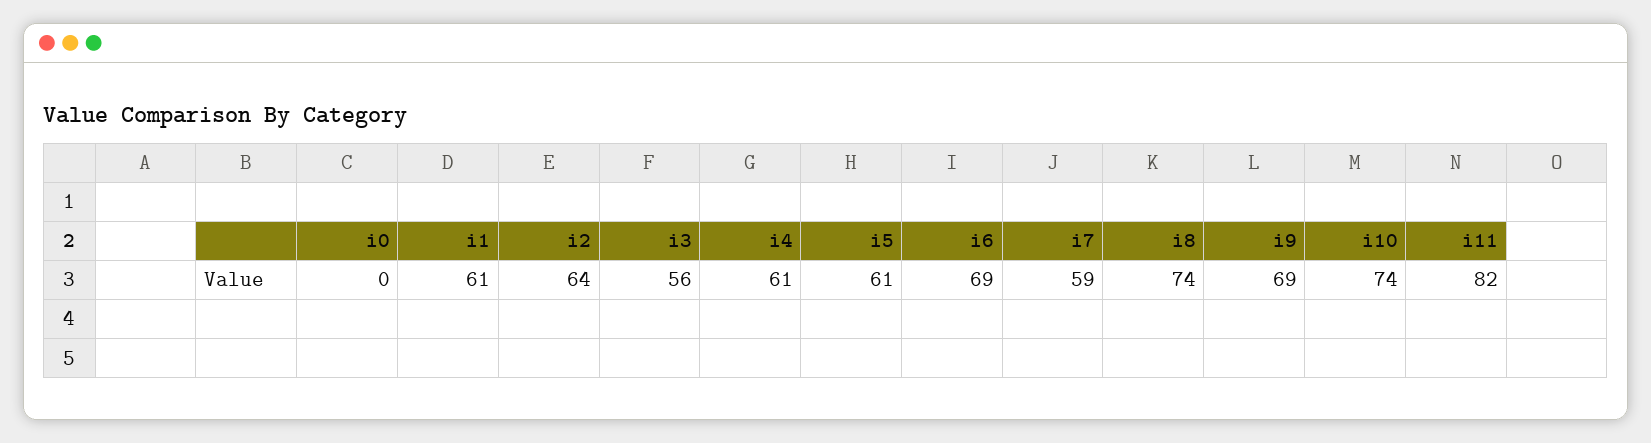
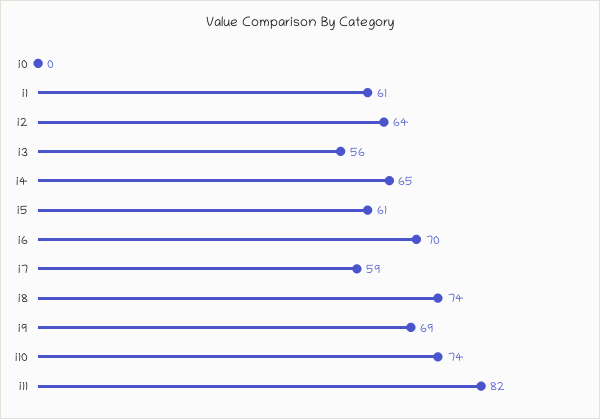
i4: 61 -> 65
i6: 69 -> 70

